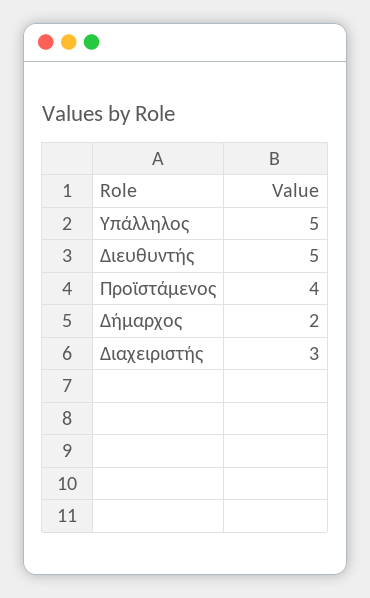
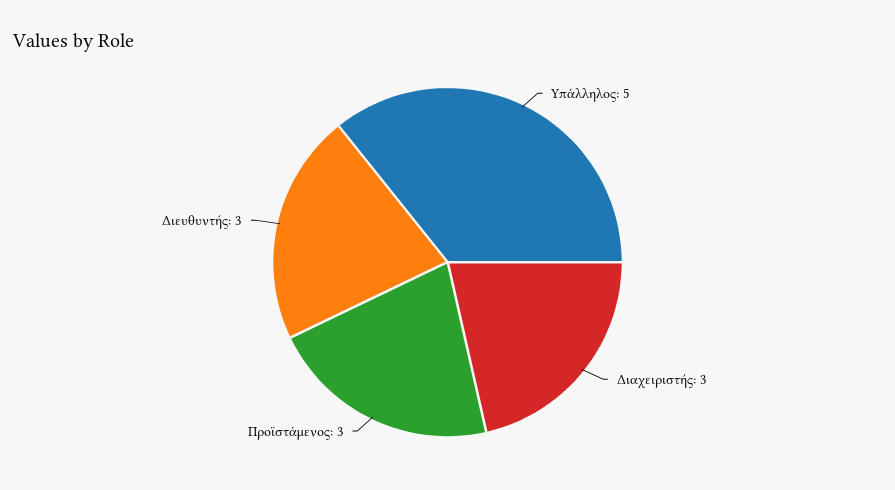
Διευθυντής: 5 -> 3
Προϊστάμενος: 4 -> 3
Δήμαρχος: 2 -> none

